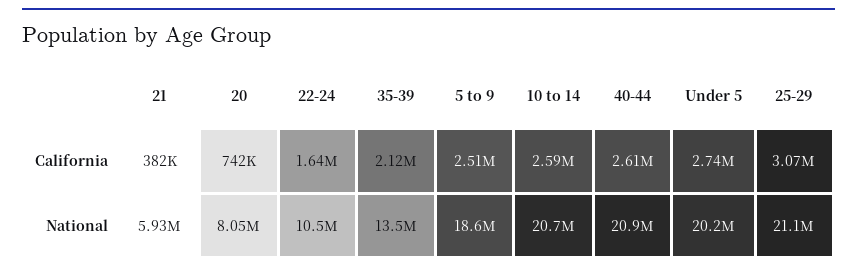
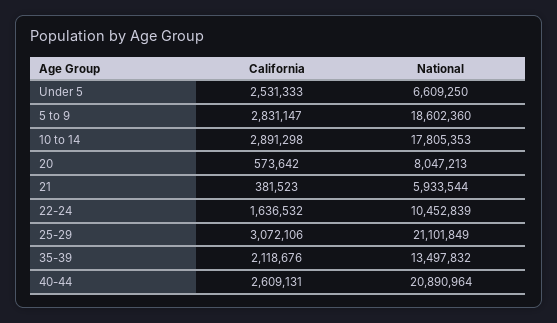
20, California: 742000 -> 573642
5 to 9, California: 2510000 -> 2831147
10 to 14, California: 2590000 -> 2891298
Under 5, California: 2740000 -> 2531333
10 to 14, National: 20700000 -> 17805353
Under 5, National: 20200000 -> 6609250

